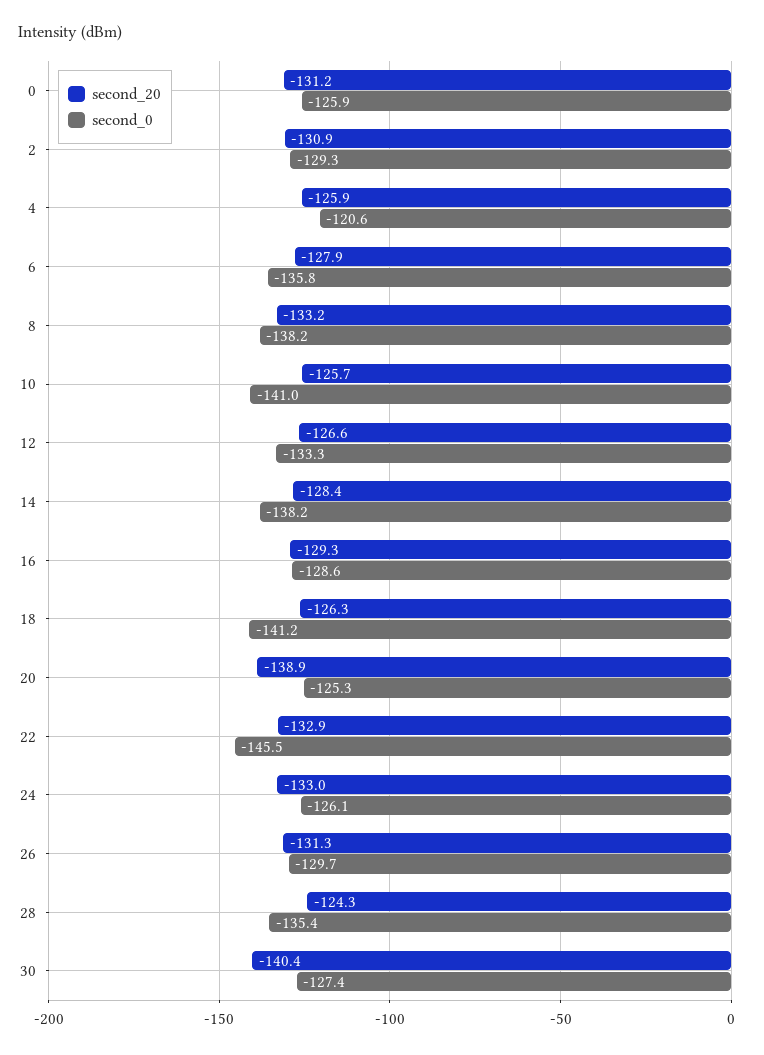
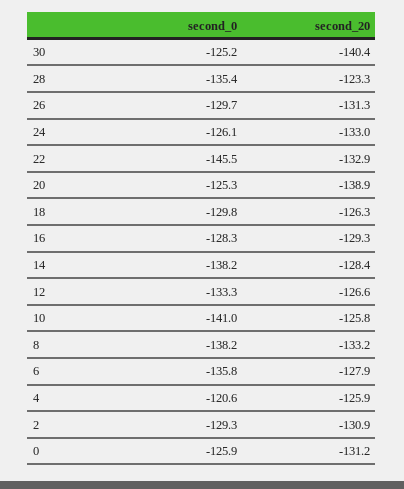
second_20, 10: -125.7 -> -125.8
second_0, 16: -128.6 -> -128.3
second_0, 18: -141.2 -> -129.8
second_20, 28: -124.3 -> -123.3
second_0, 30: -127.4 -> -125.2

